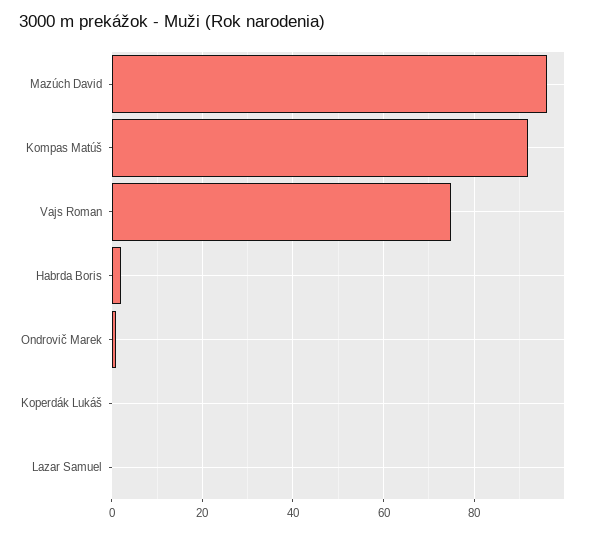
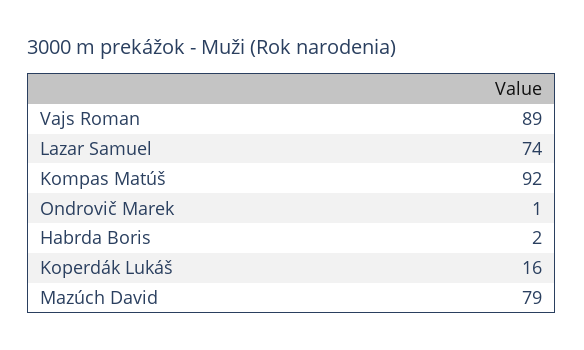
Mazúch David: 95 -> 79
Vajs Roman: 75 -> 89
Koperdák Lukáš: 0 -> 16
Lazar Samuel: 0 -> 74

